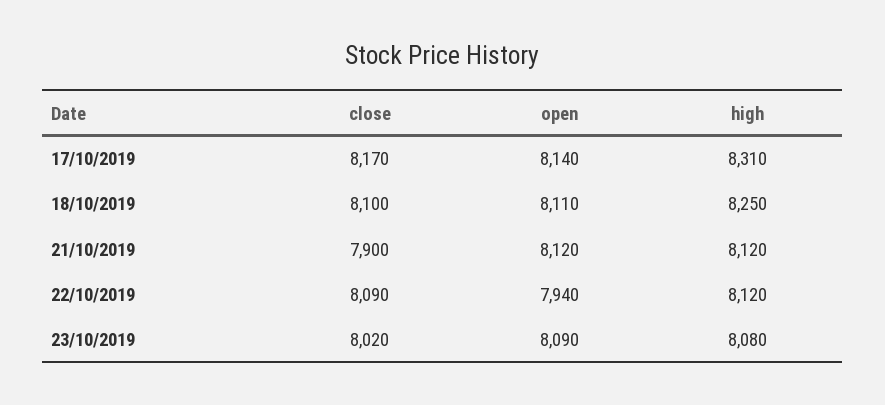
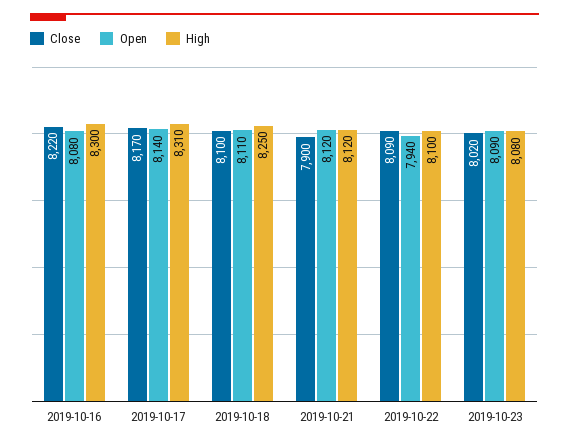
high, 22/10/2019: 8120 -> 8100
close, 2019-10-16: none -> 8220
open, 2019-10-16: none -> 8080
high, 2019-10-16: none -> 8300

